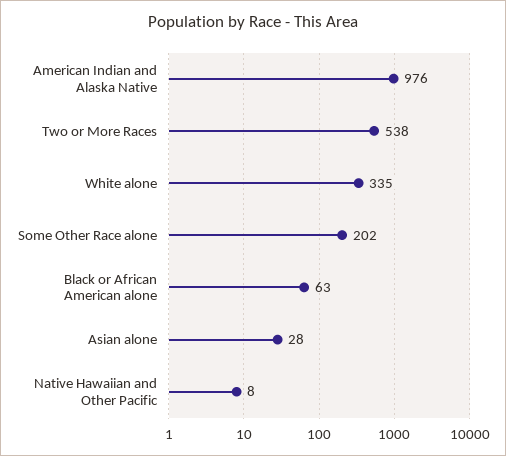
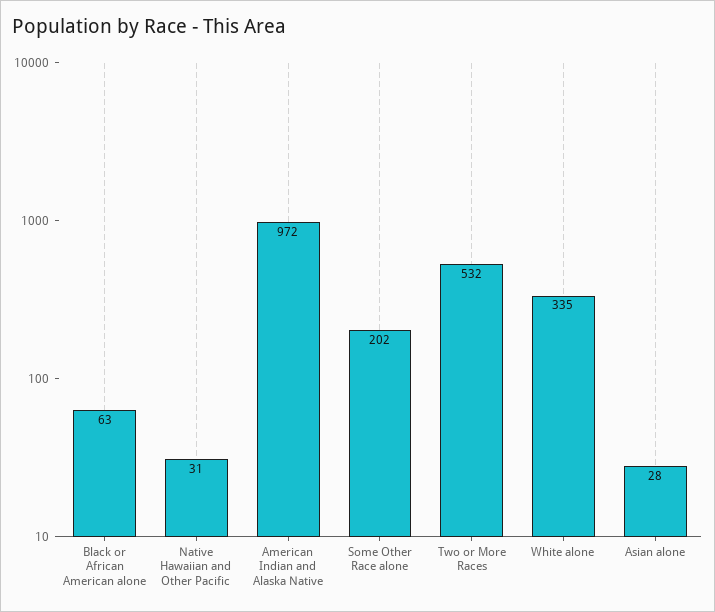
American Indian and Alaska Native: 976 -> 972
Two or More Races: 538 -> 532
Native Hawaiian and Other Pacific: 8 -> 31

